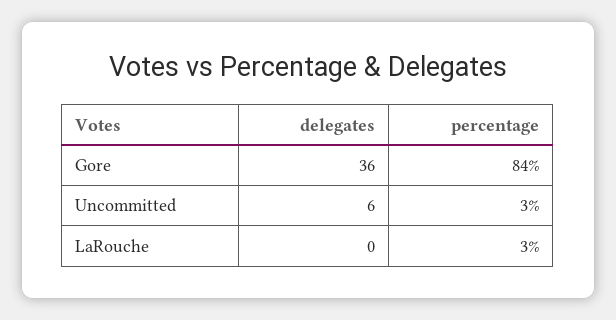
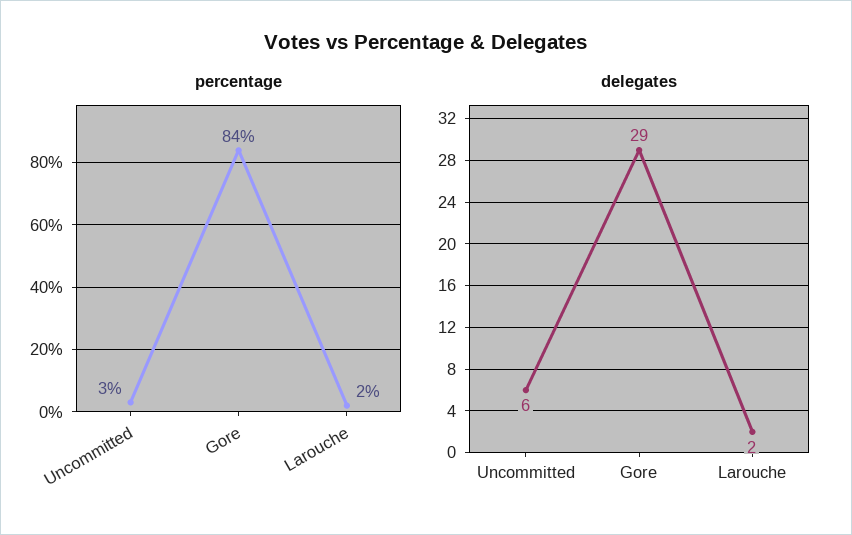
delegates, Gore: 36 -> 29
delegates, LaRouche: 0 -> 2
percentage, LaRouche: 3 -> 2

